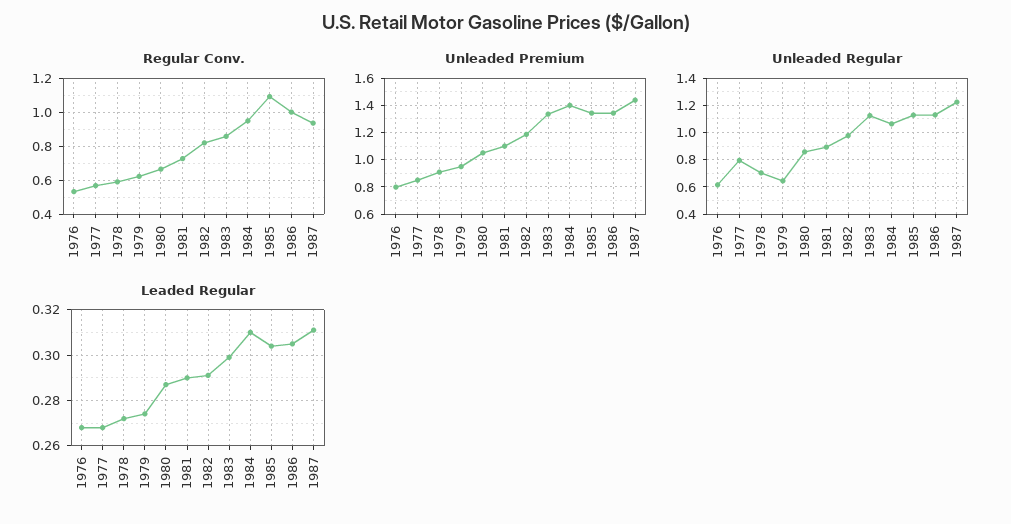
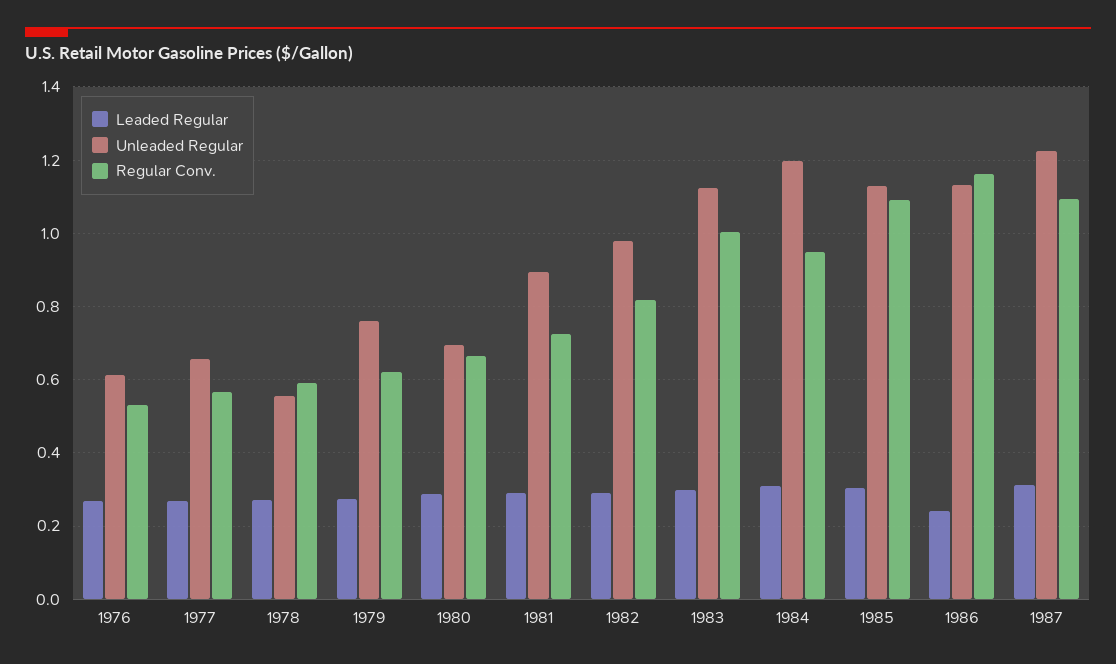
Regular Conv., 1983: 0.85 -> 1
Regular Conv., 1986: 1 -> 1.16
Regular Conv., 1987: 0.95 -> 1.1
Unleaded Premium, 1976: 0.8 -> none
Unleaded Premium, 1977: 0.85 -> none
Unleaded Premium, 1978: 0.9 -> none
Unleaded Premium, 1979: 0.95 -> none
Unleaded Premium, 1980: 1.05 -> none
Unleaded Premium, 1981: 1.1 -> none
Unleaded Premium, 1982: 1.2 -> none
Unleaded Premium, 1983: 1.35 -> none
Unleaded Premium, 1984: 1.4 -> none
Unleaded Premium, 1985: 1.35 -> none
Unleaded Premium, 1986: 1.35 -> none
Unleaded Premium, 1987: 1.45 -> none
Unleaded Regular, 1977: 0.8 -> 0.66
Unleaded Regular, 1978: 0.7 -> 0.56
Unleaded Regular, 1979: 0.65 -> 0.76
Unleaded Regular, 1980: 0.85 -> 0.7
Unleaded Regular, 1984: 1.05 -> 1.2
Leaded Regular, 1986: 0.305 -> 0.24

